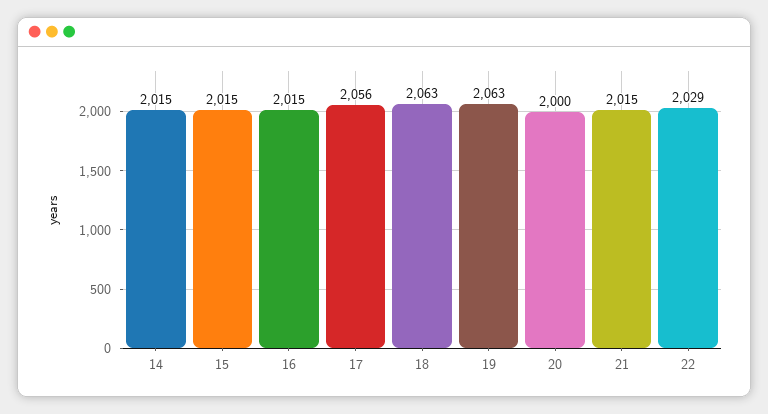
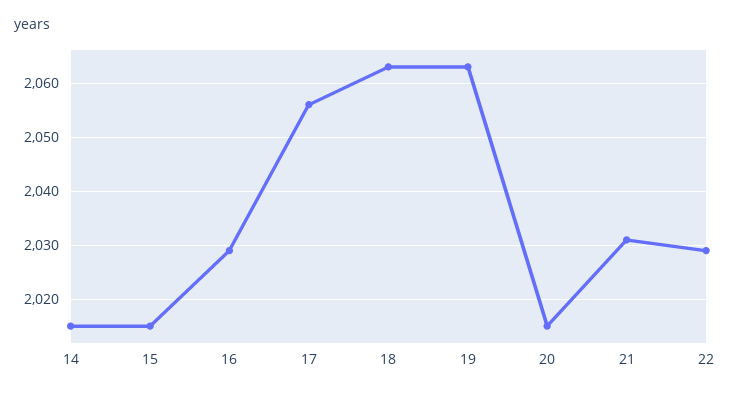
16: 2015 -> 2030
20: 2000 -> 2015
21: 2015 -> 2030

